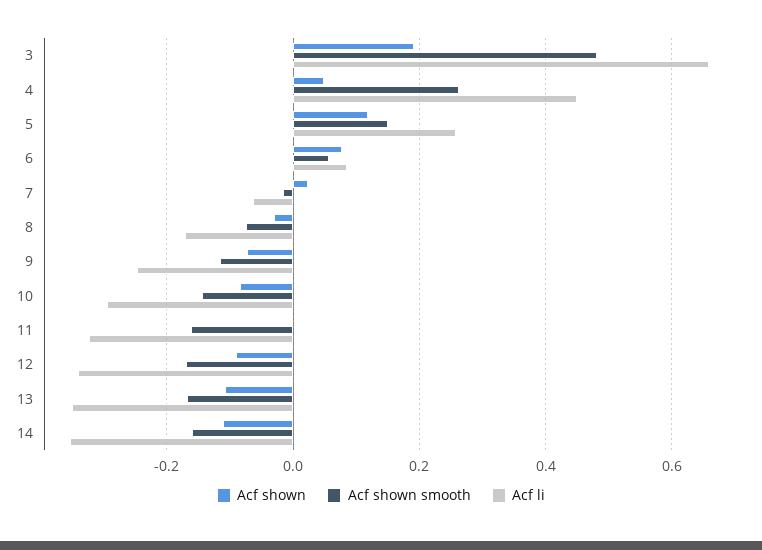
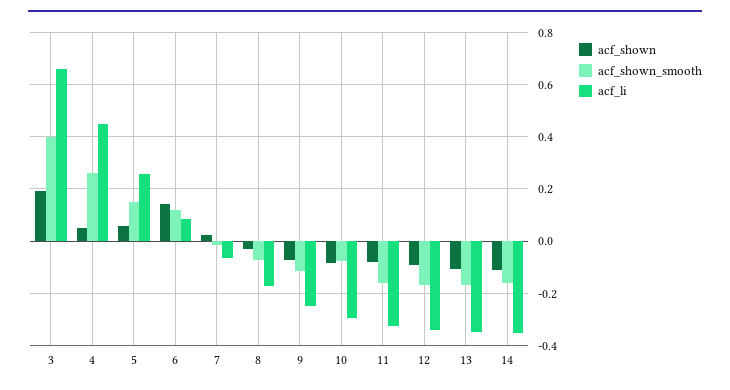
Acf shown smooth, 3: 0.48 -> 0.4
Acf shown, 5: 0.12 -> 0.05
Acf shown, 6: 0.08 -> 0.15
Acf shown smooth, 6: 0.06 -> 0.125
Acf shown smooth, 10: -0.14 -> -0.075
Acf shown, 11: 0 -> -0.075

